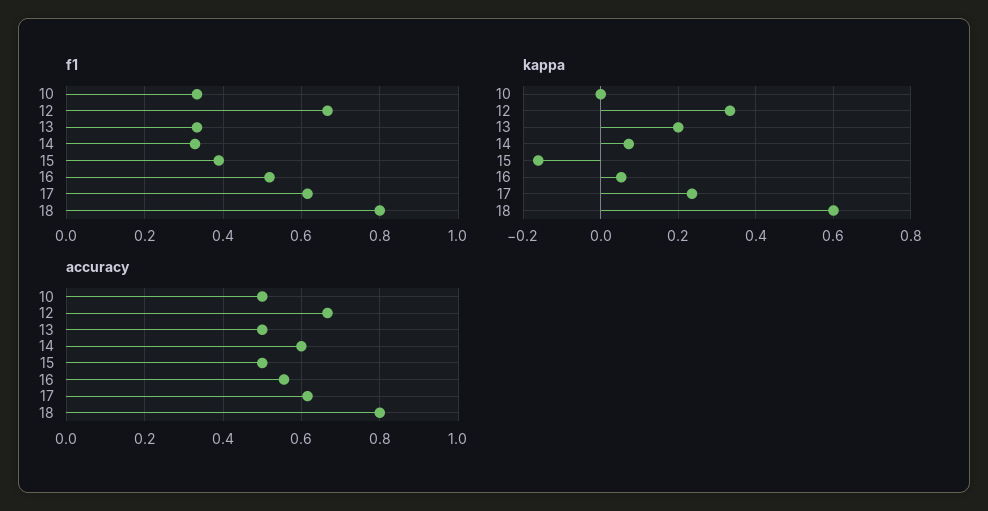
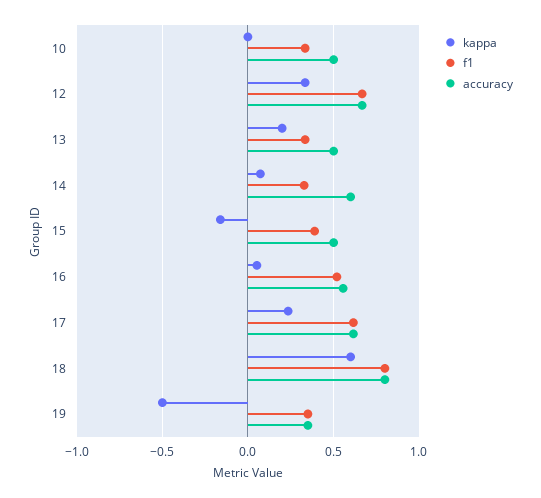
kappa, 19: none -> -0.5
f1, 19: none -> 0.35
accuracy, 19: none -> 0.35

